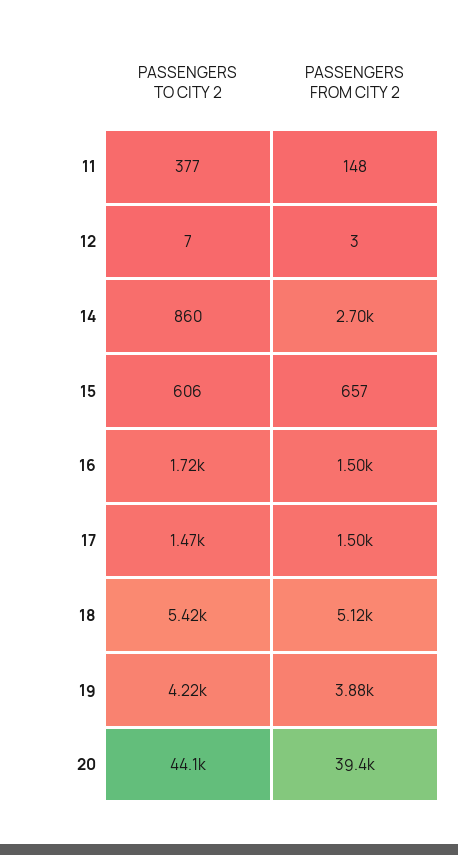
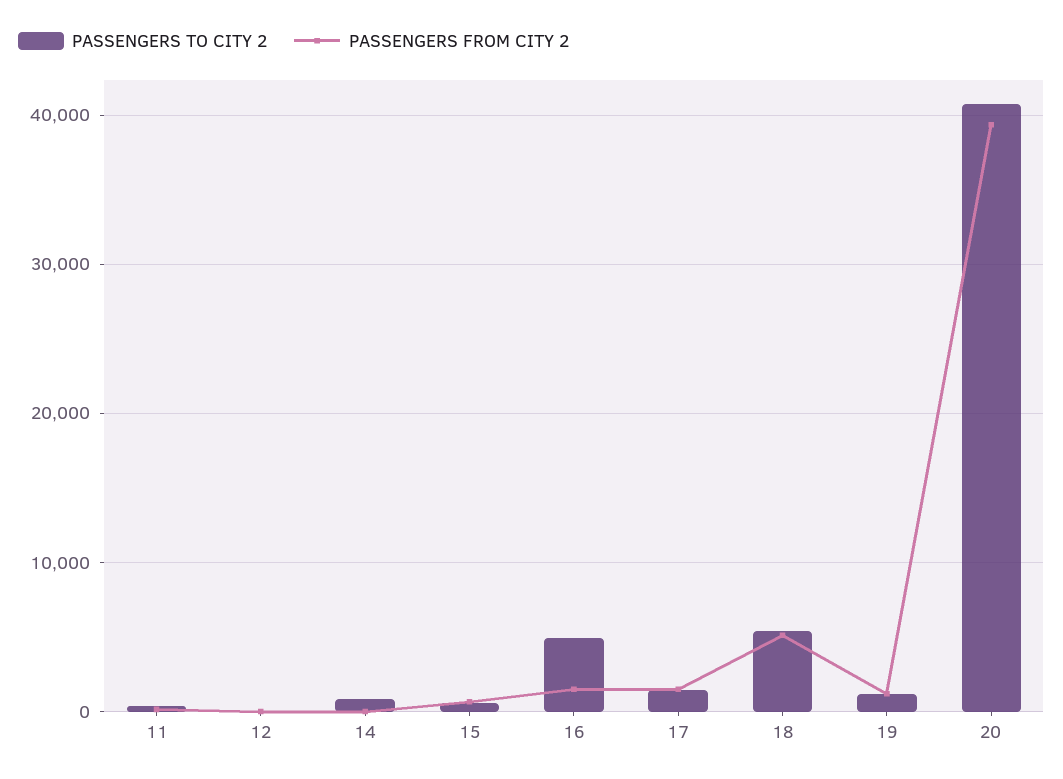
PASSENGERS FROM CITY 2, 14: 2700 -> 0
PASSENGERS TO CITY 2, 16: 1720 -> 5000
PASSENGERS TO CITY 2, 19: 4220 -> 1000
PASSENGERS FROM CITY 2, 19: 3880 -> 1000
PASSENGERS TO CITY 2, 20: 44100 -> 41000

